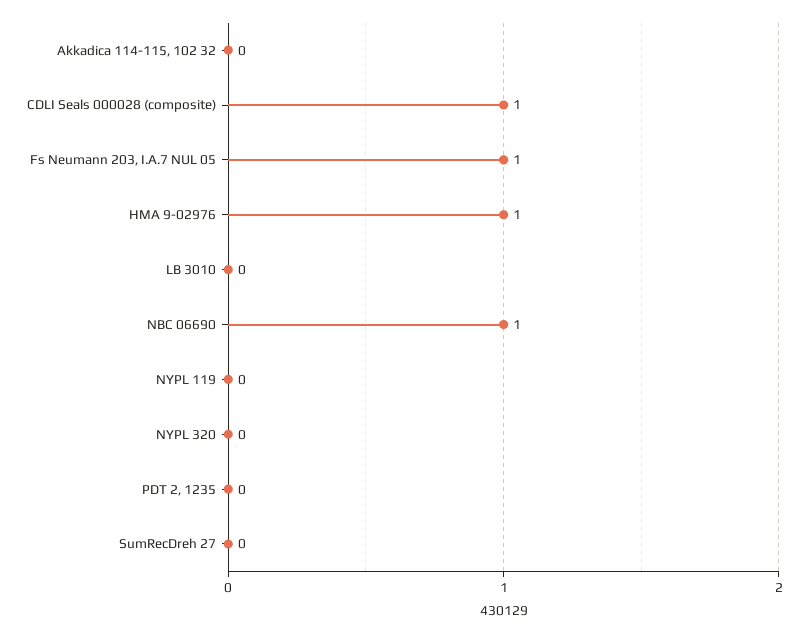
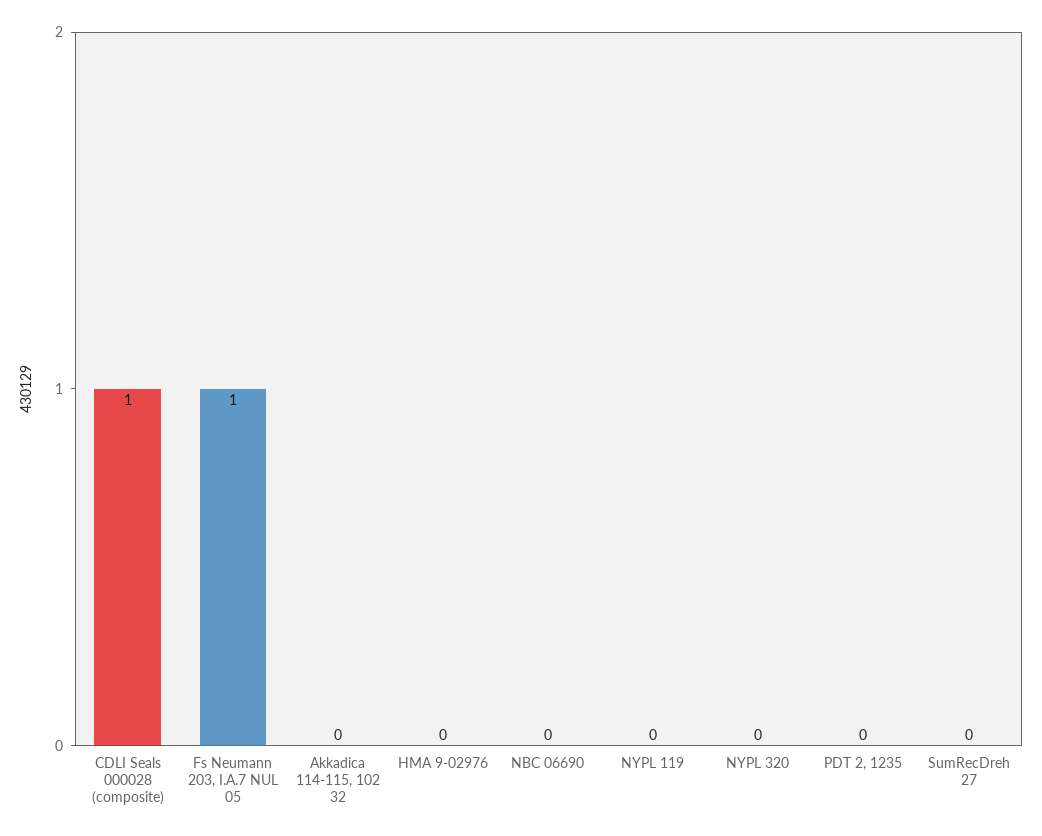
HMA 9-02976: 1 -> 0
LB 3010: 0 -> none
NBC 06690: 1 -> 0

